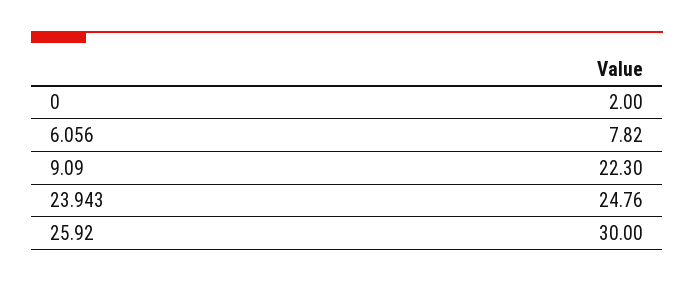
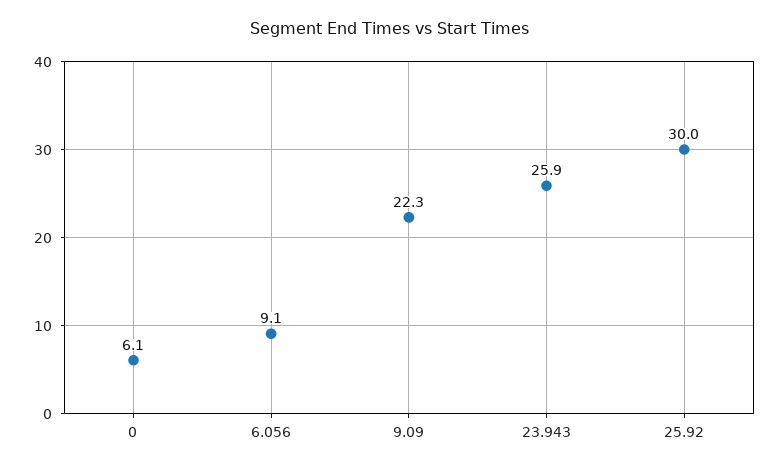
0: 2 -> 6.1
6.056: 7.82 -> 9.1
23.943: 24.76 -> 25.9

